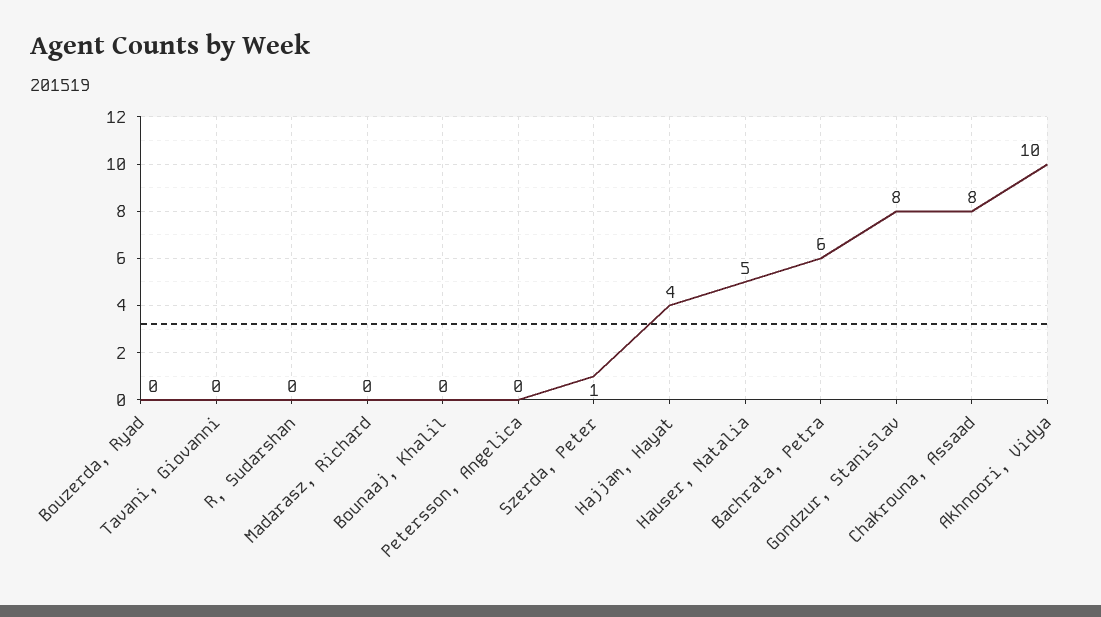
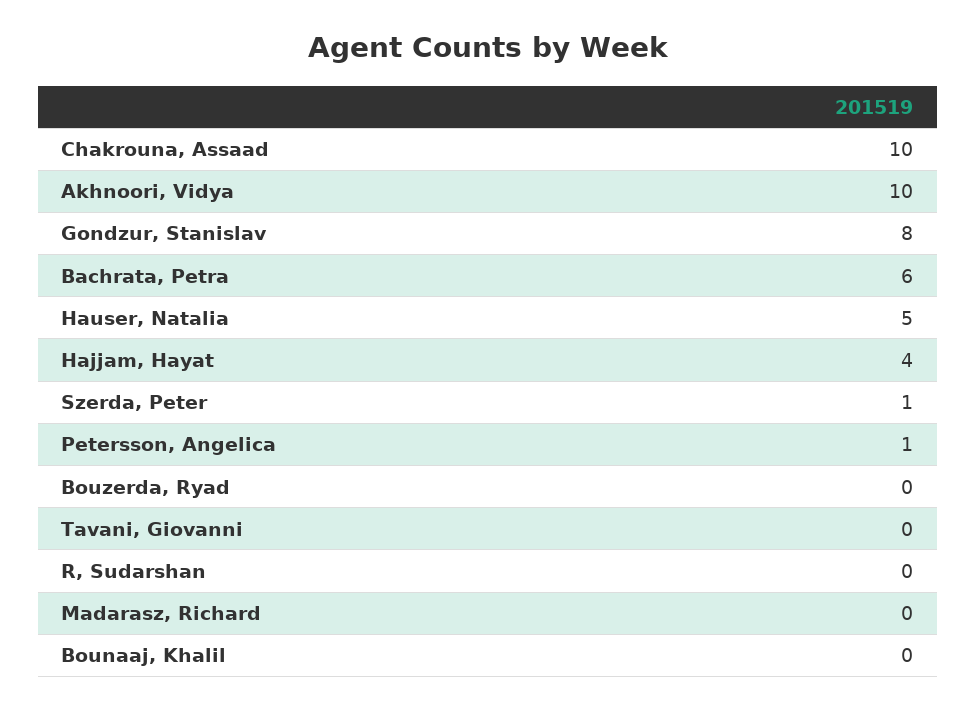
Petersson, Angelica: 0 -> 1
Chakrouna, Assaad: 8 -> 10

